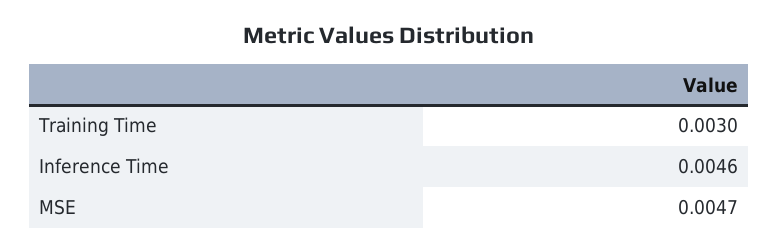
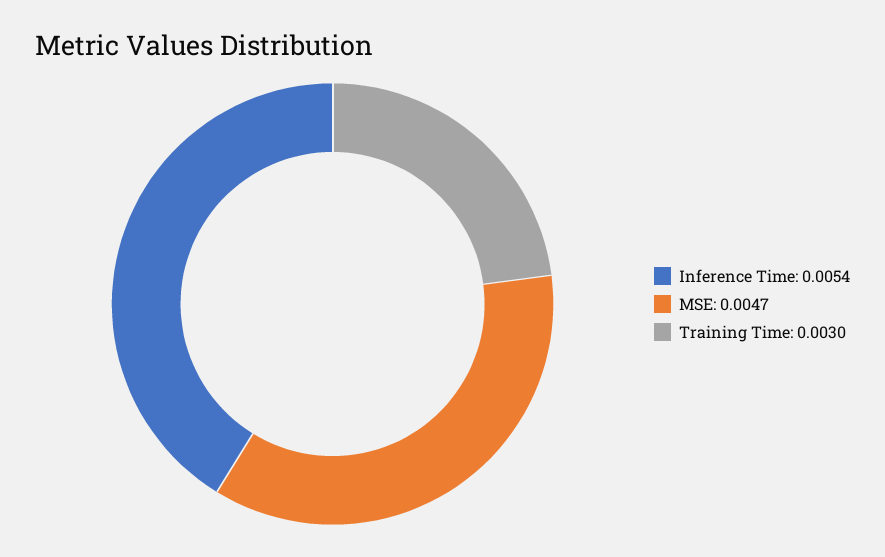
Inference Time: 0.0046 -> 0.0054

